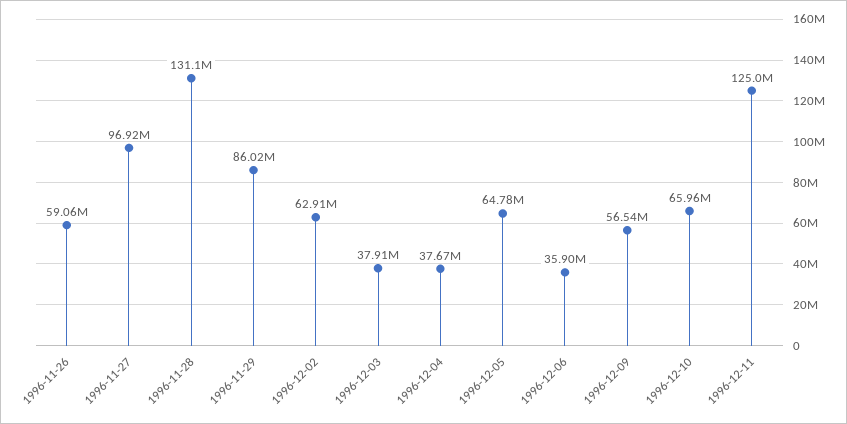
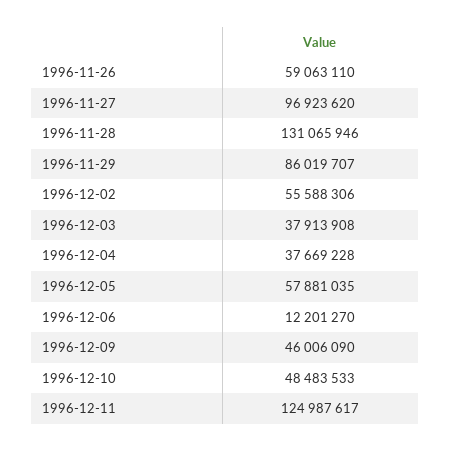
1996-12-02: 62910000 -> 55588306
1996-12-05: 64780000 -> 57881035
1996-12-06: 35900000 -> 12201270
1996-12-09: 56540000 -> 46006090
1996-12-10: 65960000 -> 48483533

